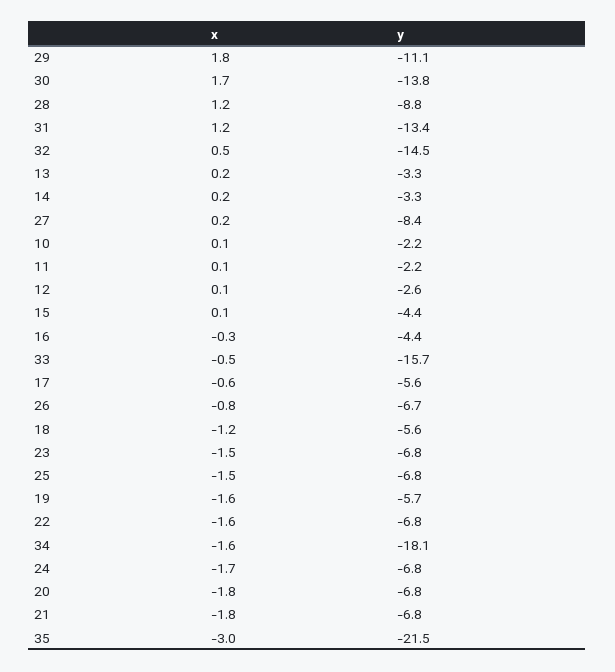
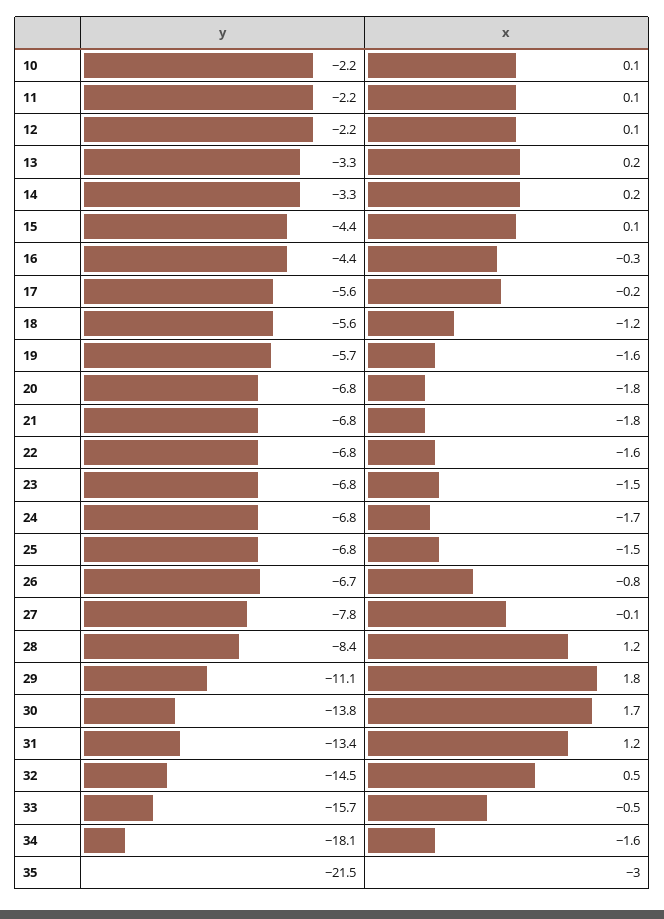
y, 28: -8.8 -> -8.4
x, 27: 0.2 -> -0.1
y, 27: -8.4 -> -7.8
y, 12: -2.6 -> -2.2
x, 17: -0.6 -> -0.2

